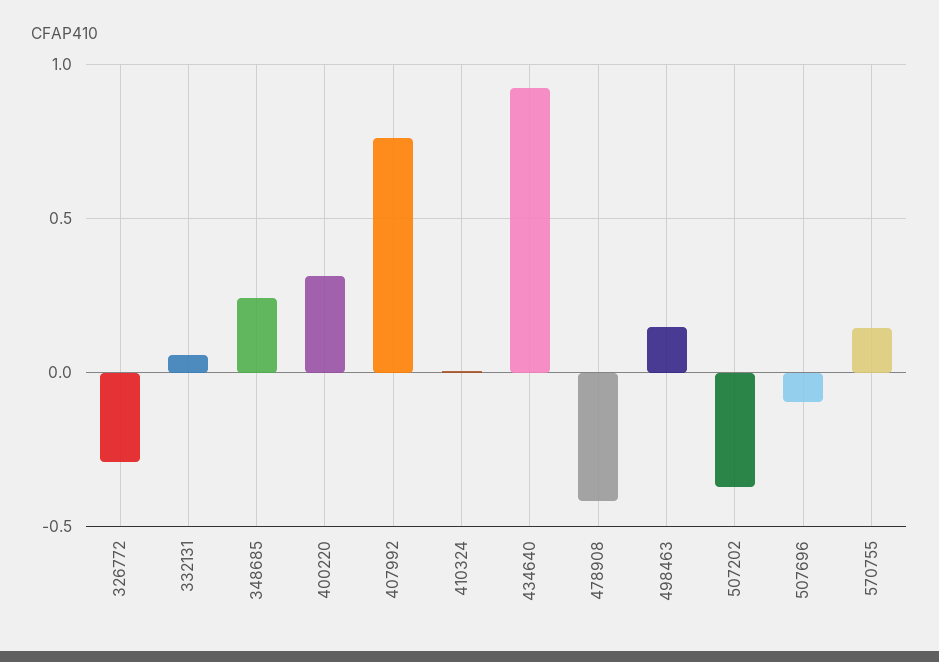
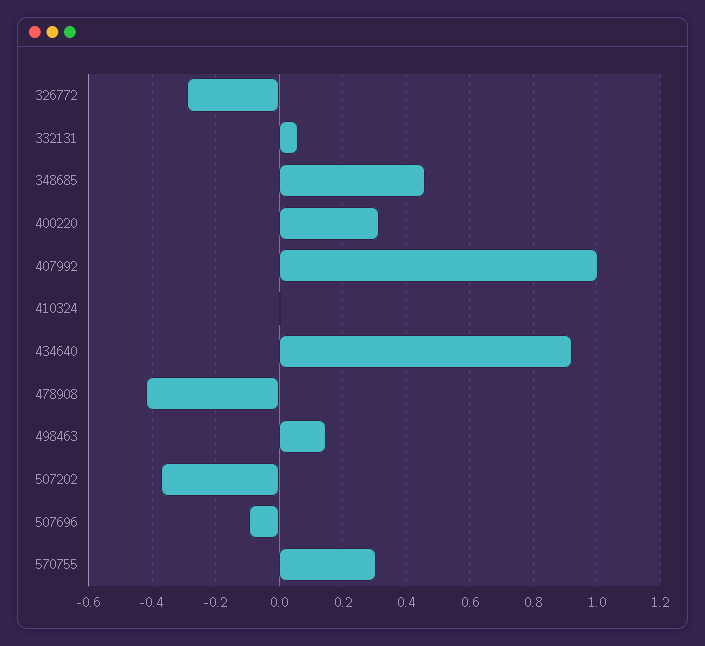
348685: 0.25 -> 0.46
407992: 0.75 -> 1
570755: 0.15 -> 0.3

